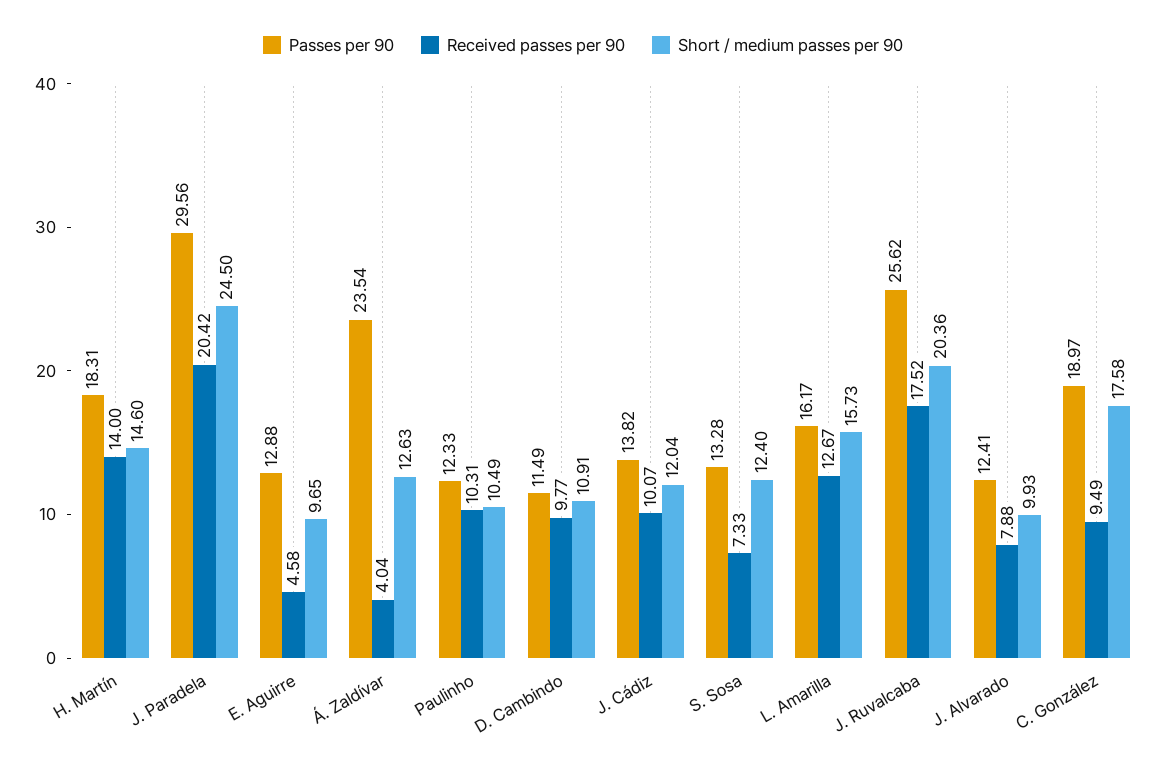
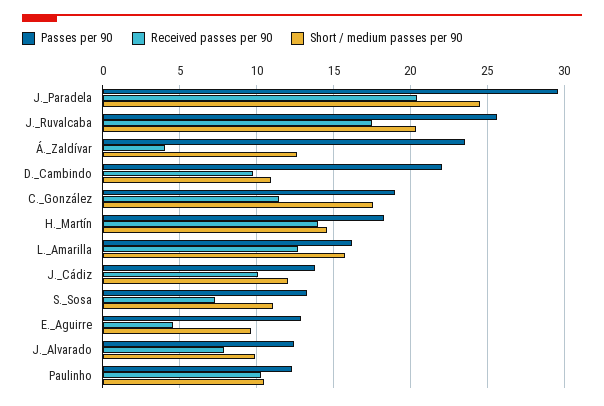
Passes per 90, D. Cambindo: 11.49 -> 22
Short / medium passes per 90, S. Sosa: 12.4 -> 11
Received passes per 90, C. González: 9.49 -> 11.5

